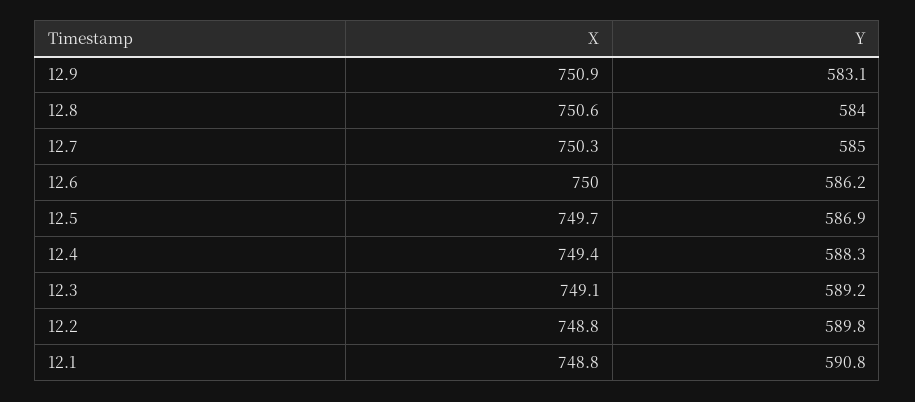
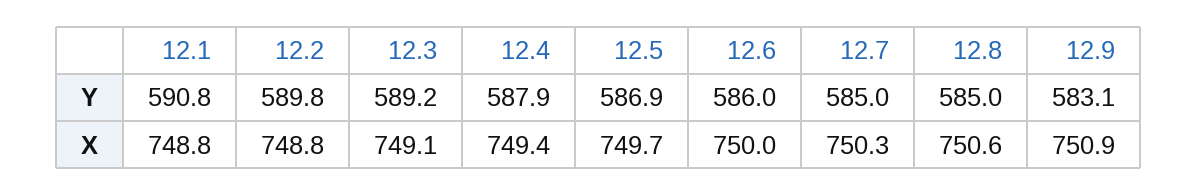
Y, 12.8: 584 -> 585
Y, 12.6: 586.2 -> 586
Y, 12.4: 588.3 -> 587.9

